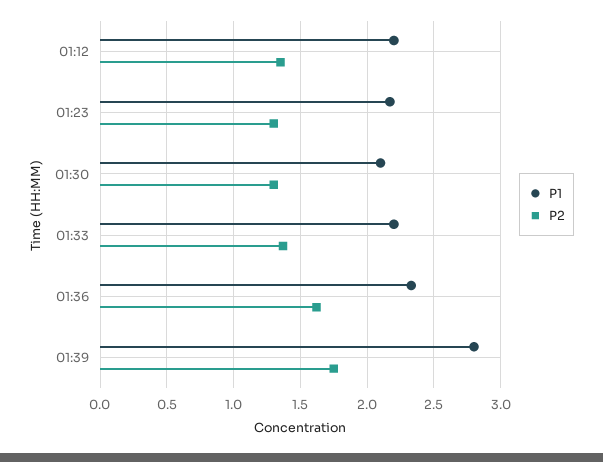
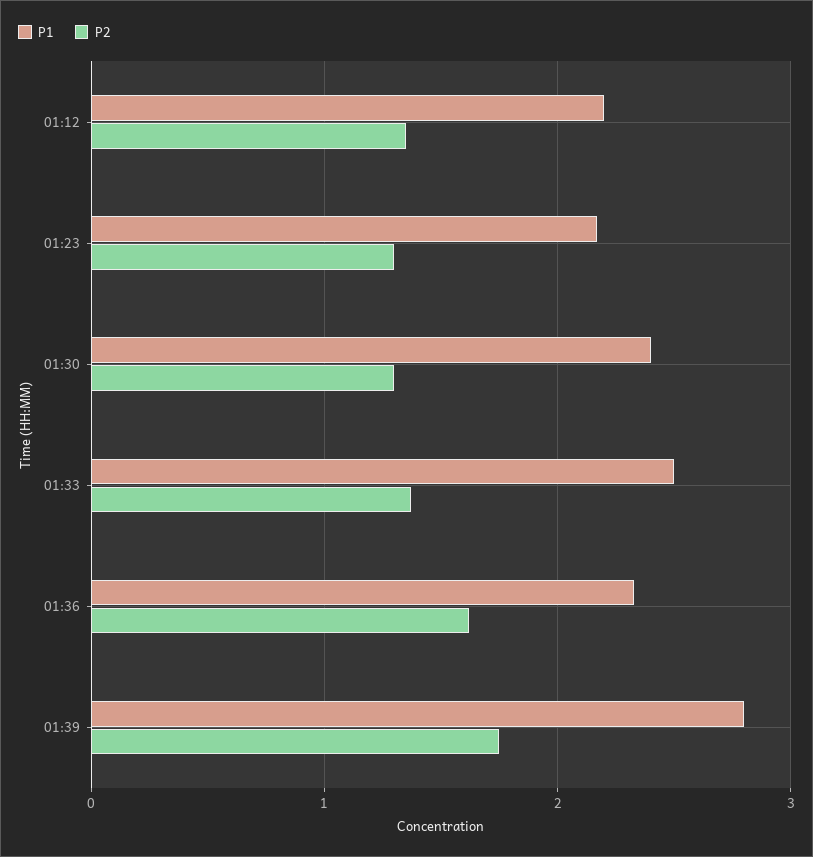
P1, 01:30: 2.1 -> 2.4
P1, 01:33: 2.2 -> 2.5

